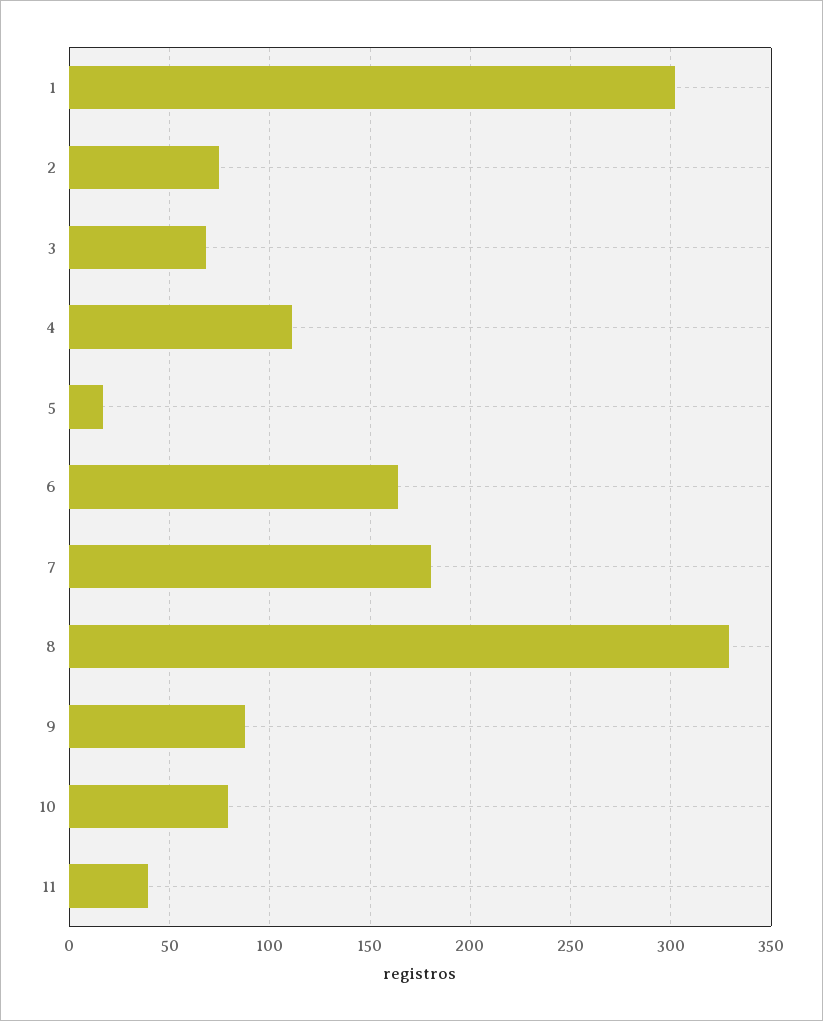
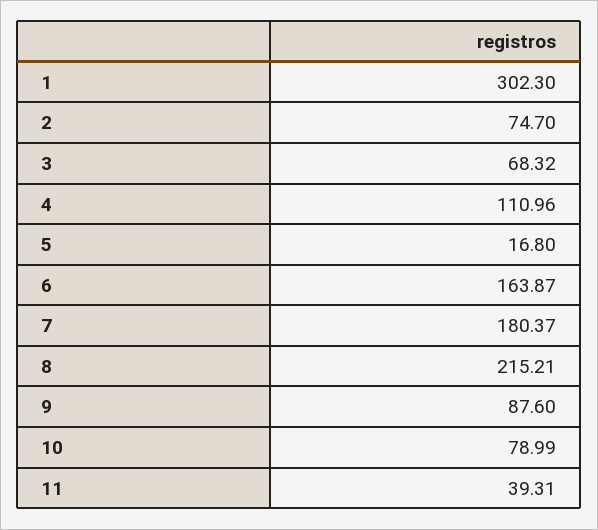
8: 330 -> 215.21

